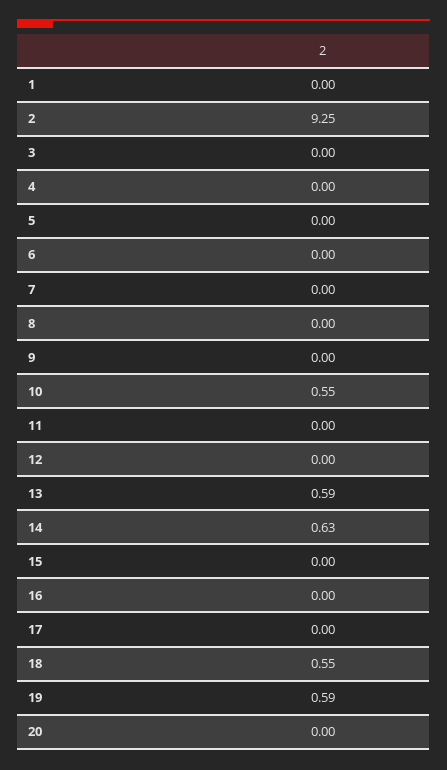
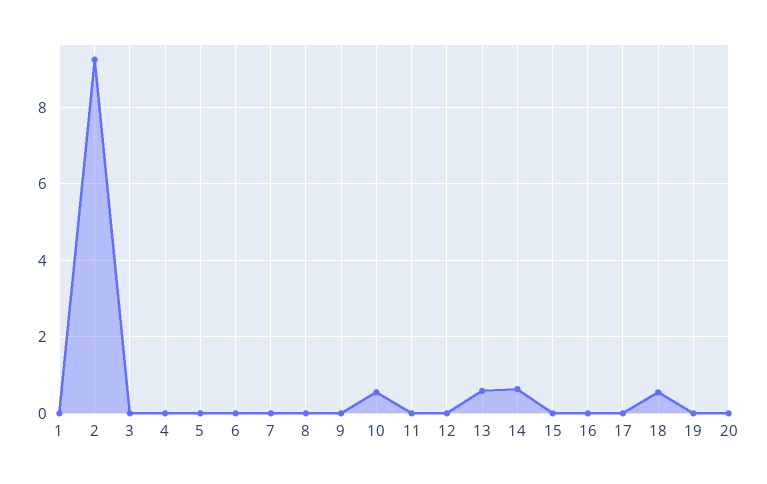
19: 0.59 -> 0

